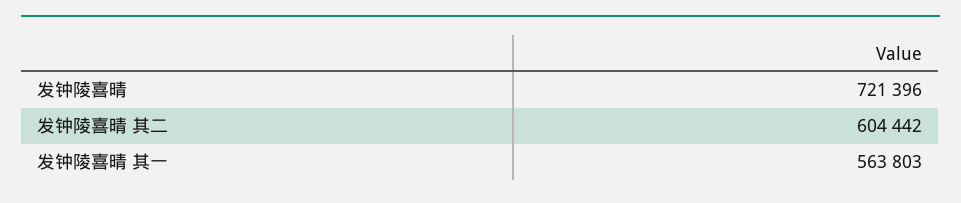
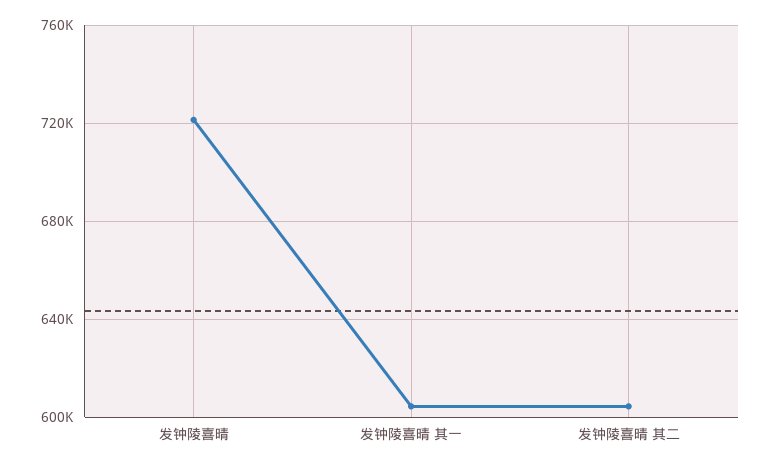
发钟陵喜晴 其一: 563803 -> 605000

